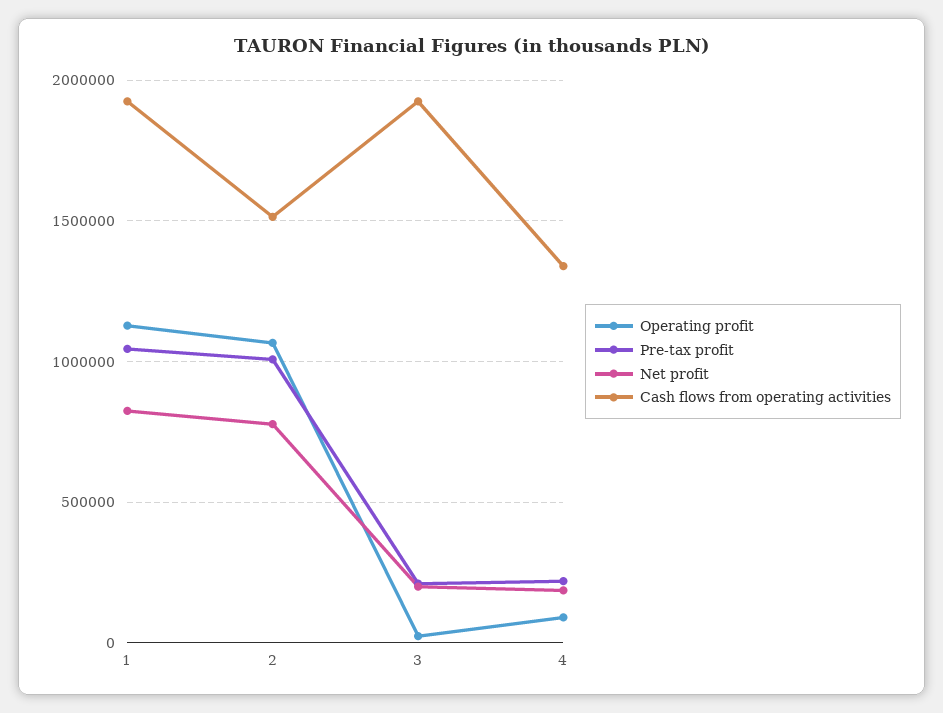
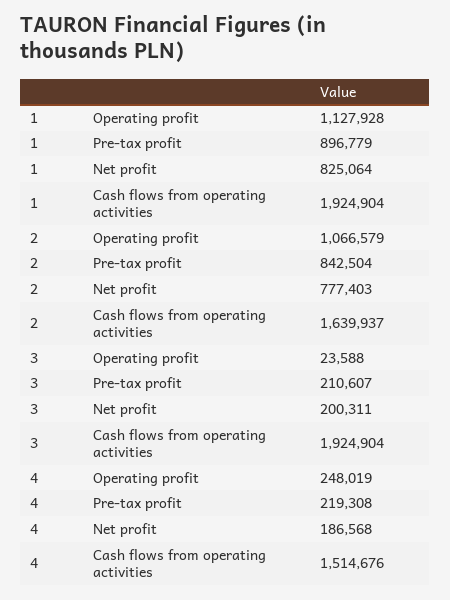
Pre-tax profit, 1: 1050000 -> 896779
Pre-tax profit, 2: 1000000 -> 842504
Cash flows from operating activities, 2: 1500000 -> 1639937
Operating profit, 4: 100000 -> 248019
Cash flows from operating activities, 4: 1350000 -> 1514676

